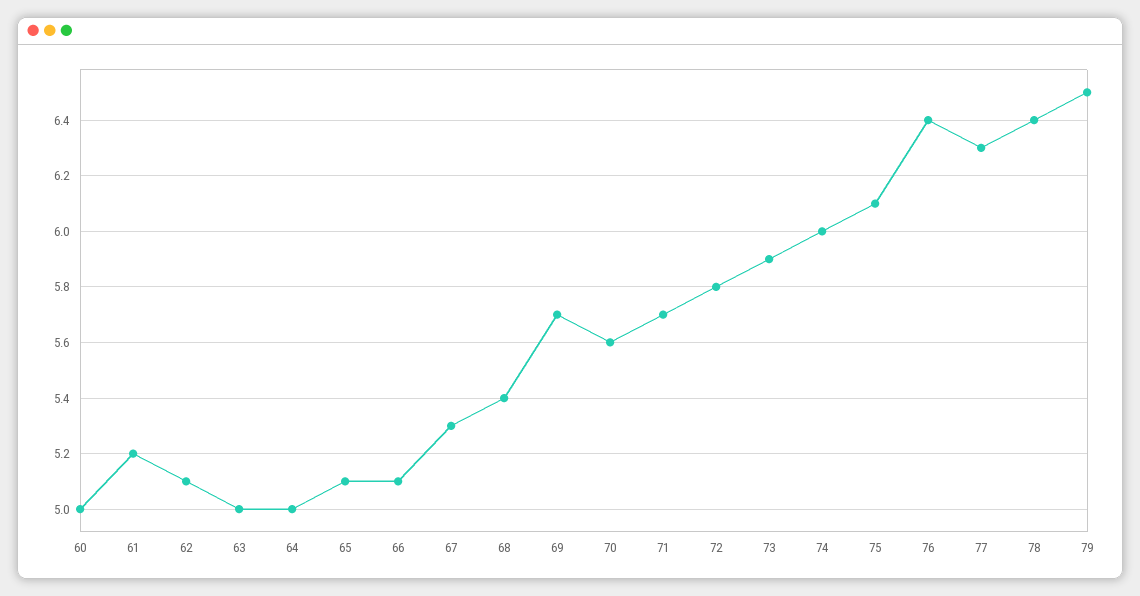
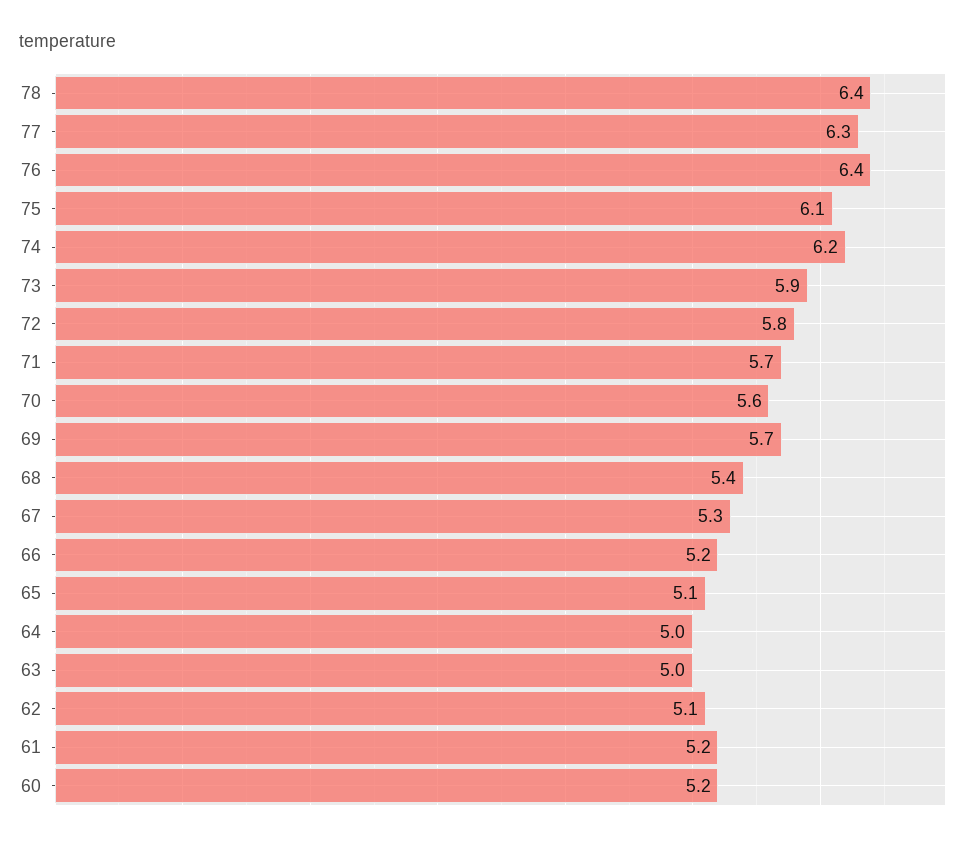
60: 5 -> 5.2
66: 5.1 -> 5.2
74: 6 -> 6.2
79: 6.5 -> none

